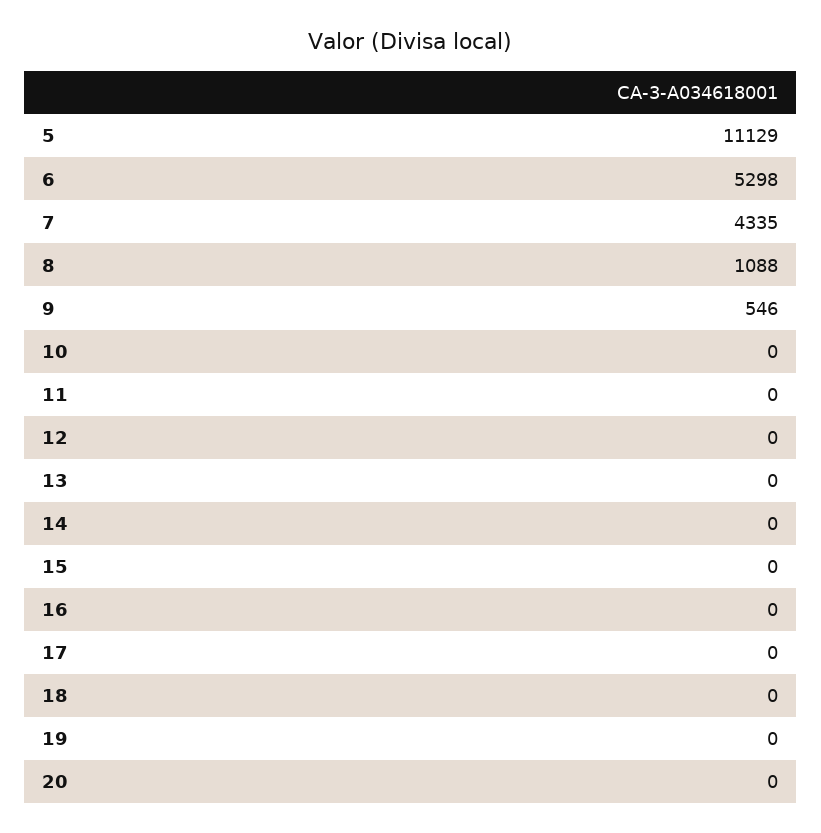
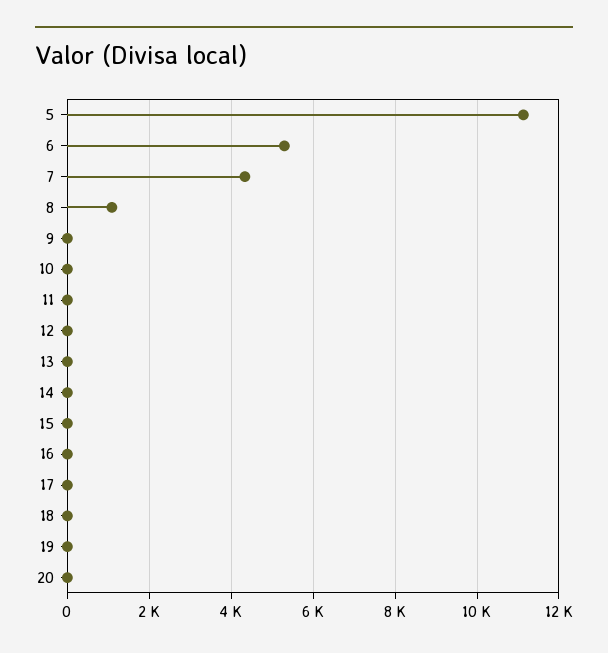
9: 546 -> 0

